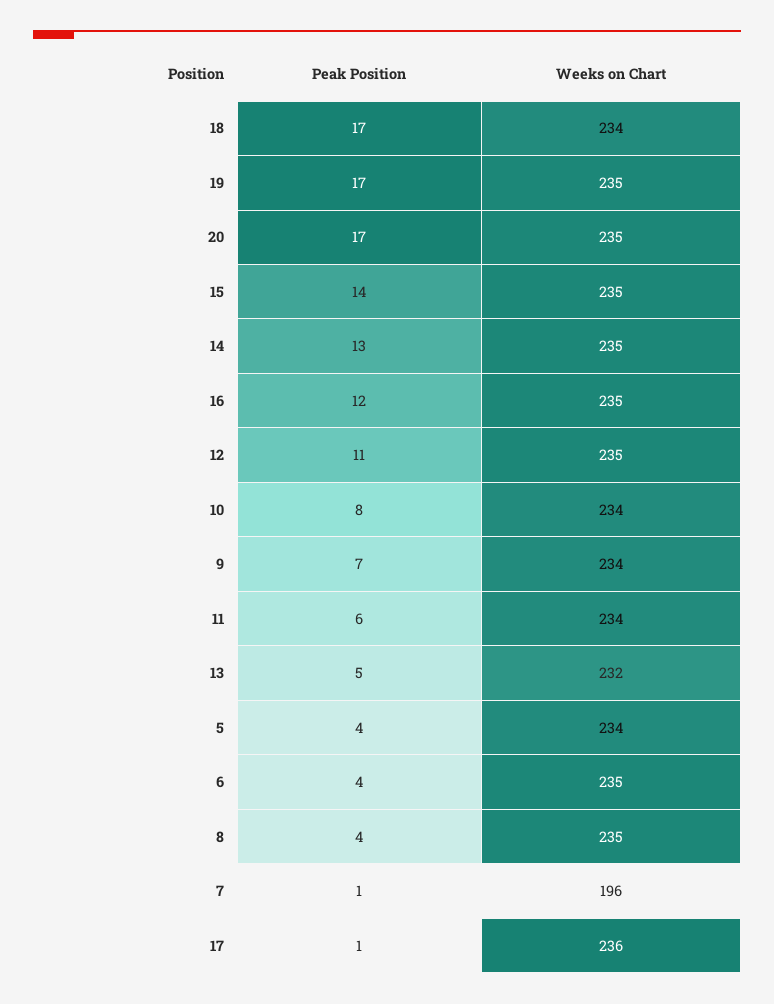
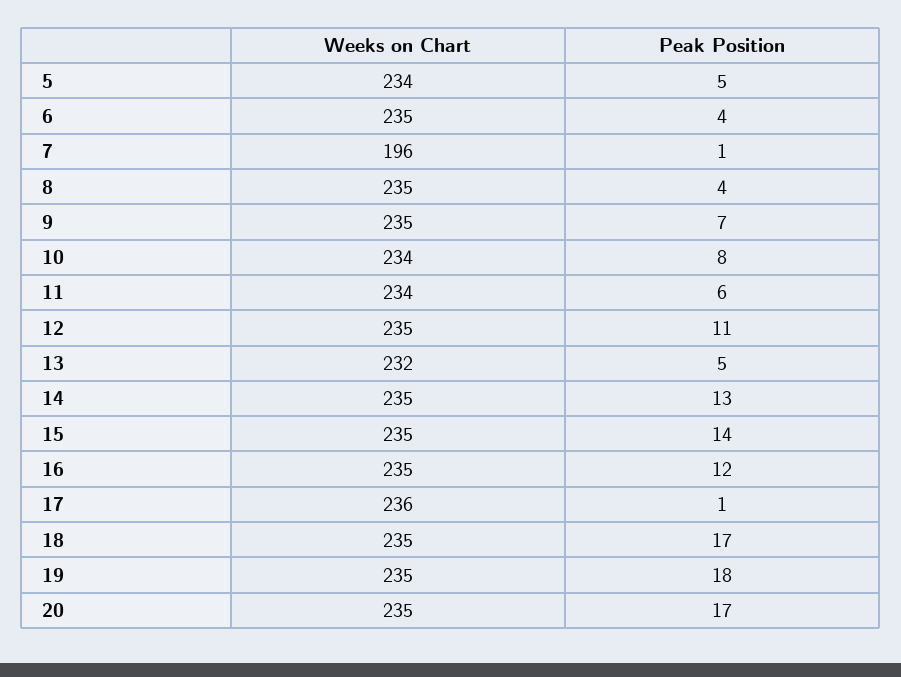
Weeks on Chart, 18: 234 -> 235
Peak Position, 19: 17 -> 18
Weeks on Chart, 9: 234 -> 235
Peak Position, 5: 4 -> 5

